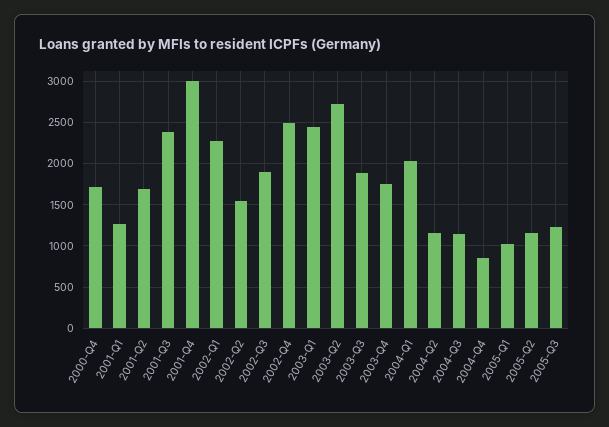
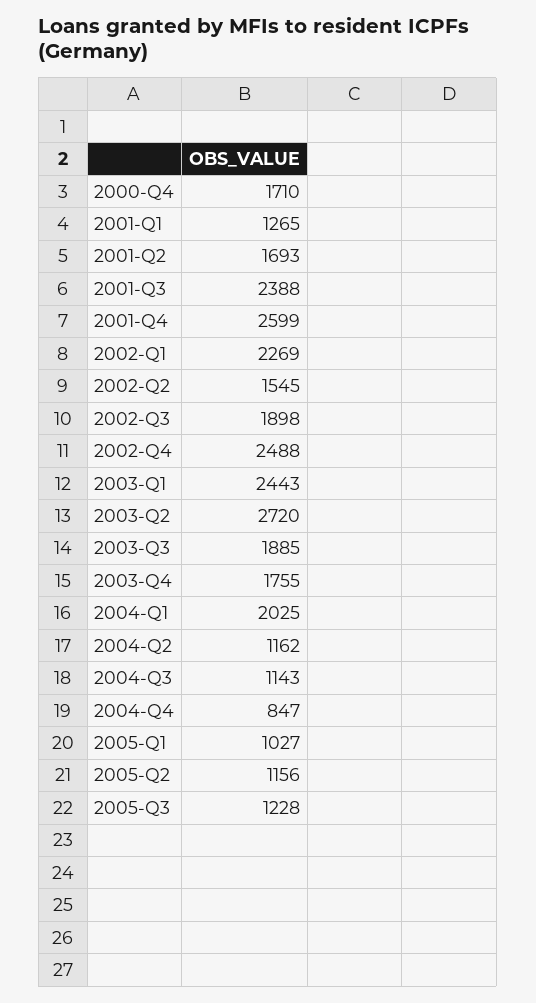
2001-Q4: 3000 -> 2599

